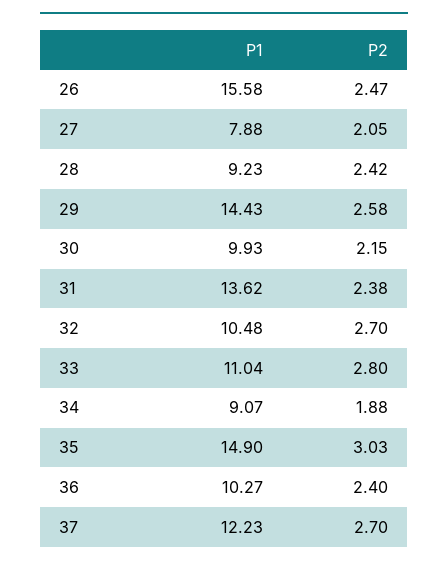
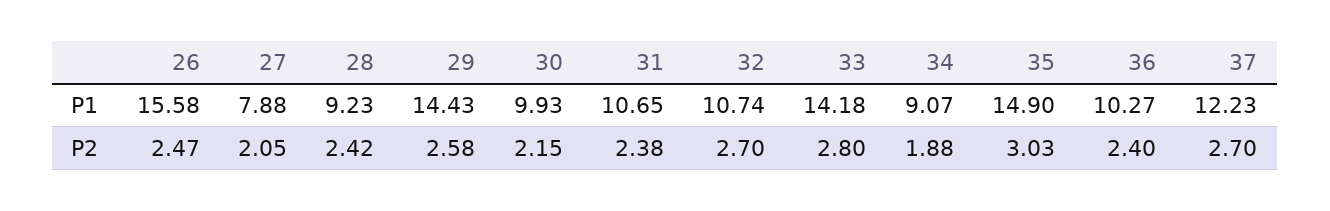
P1, 31: 13.62 -> 10.65
P1, 32: 10.48 -> 10.74
P1, 33: 11.04 -> 14.18

